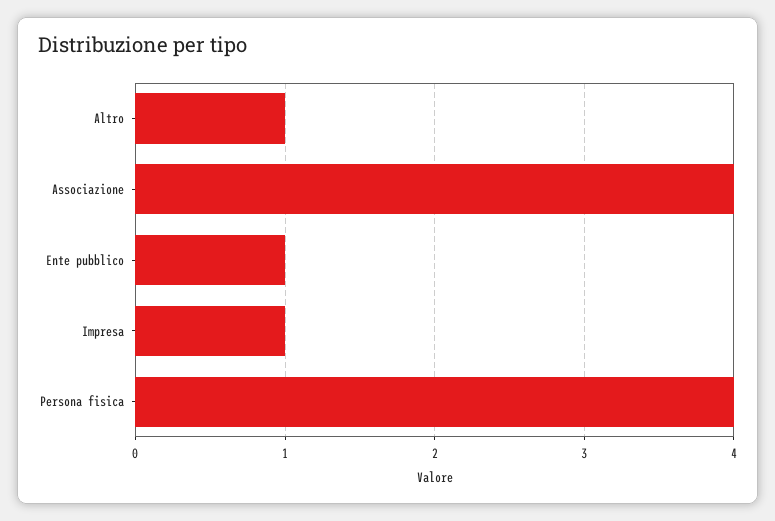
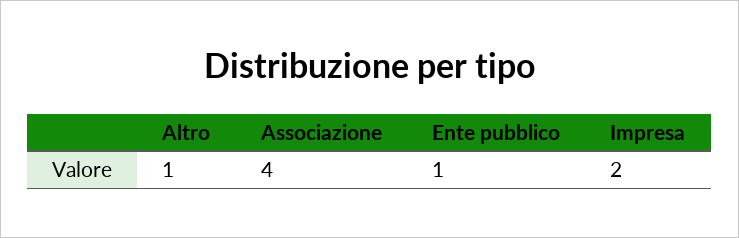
Impresa: 1 -> 2
Persona fisica: 4 -> none

